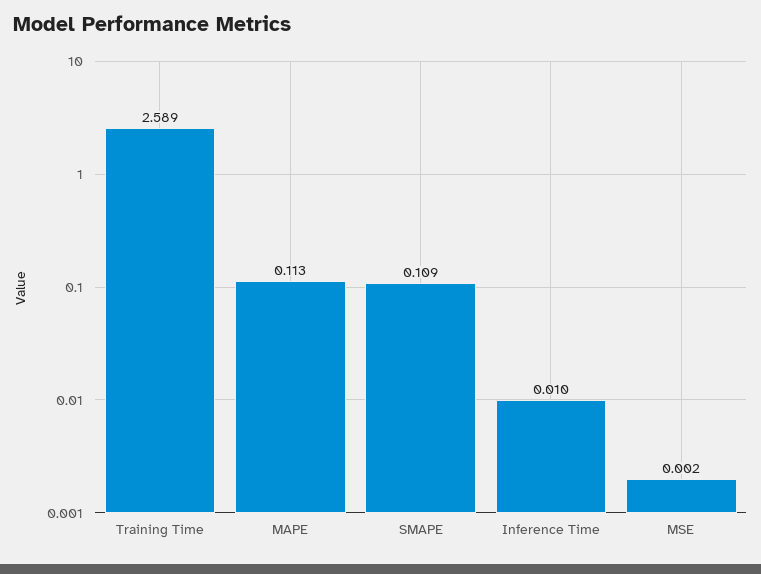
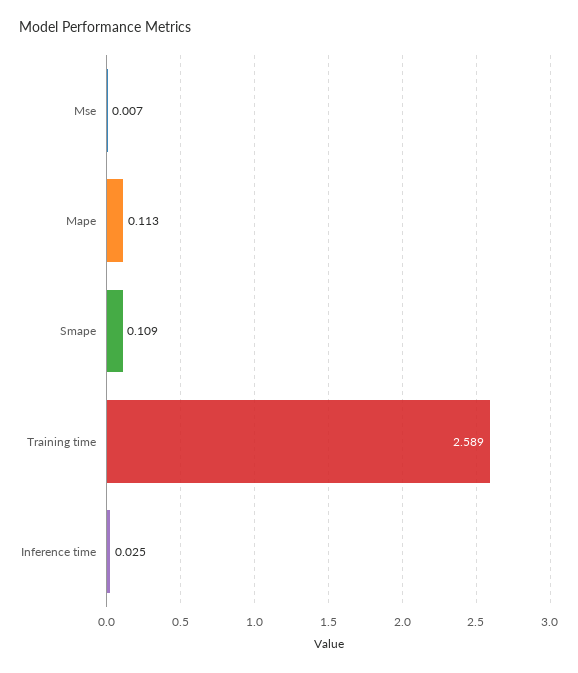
Inference Time: 0.01 -> 0.025
MSE: 0.002 -> 0.007

